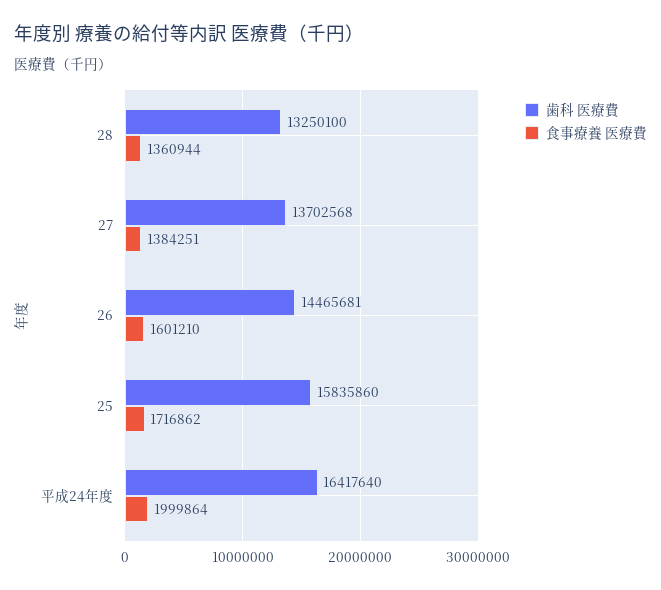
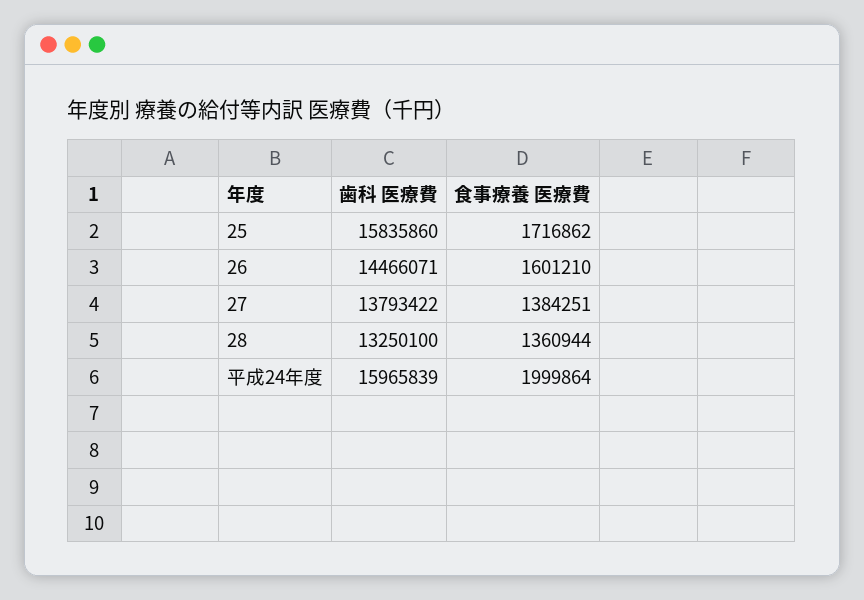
歯科 医療費, 27: 13702568 -> 13793422
歯科 医療費, 26: 14465681 -> 14466071
歯科 医療費, 平成24年度: 16417640 -> 15965839

